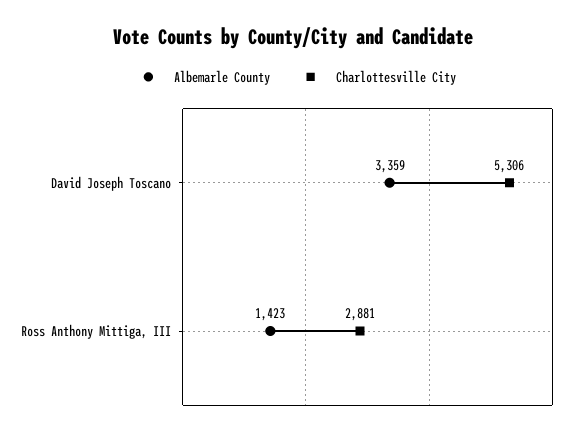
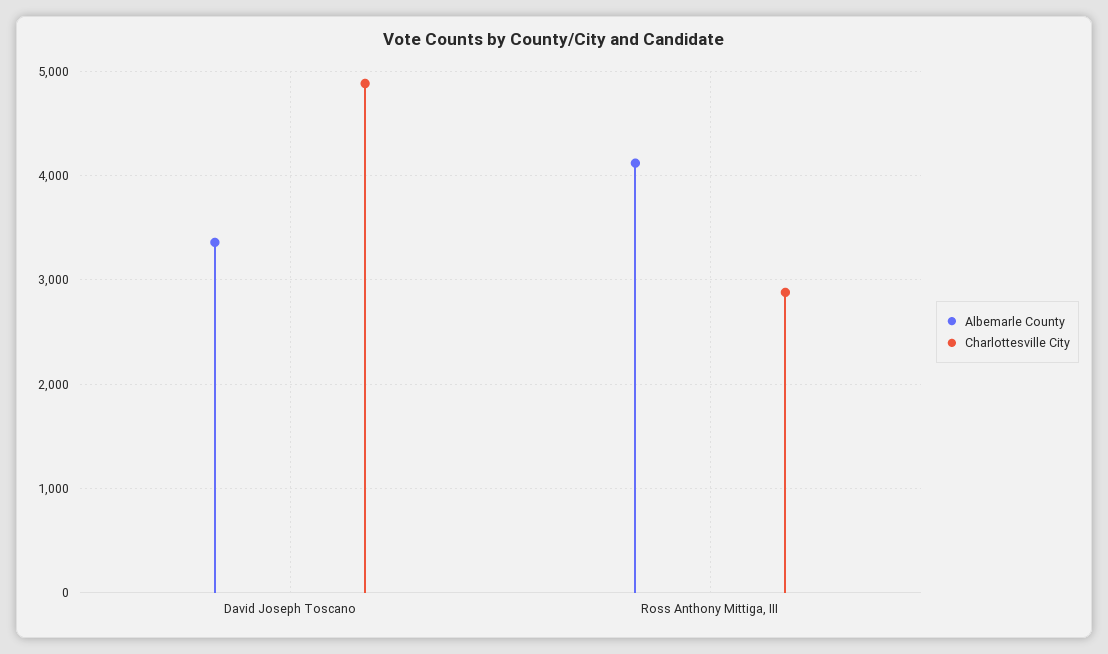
Charlottesville City, David Joseph Toscano: 5306 -> 4900
Albemarle County, Ross Anthony Mittiga, III: 1423 -> 4100

